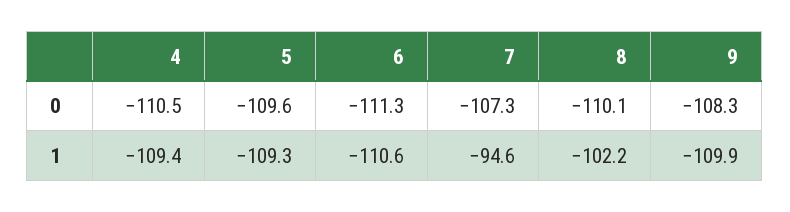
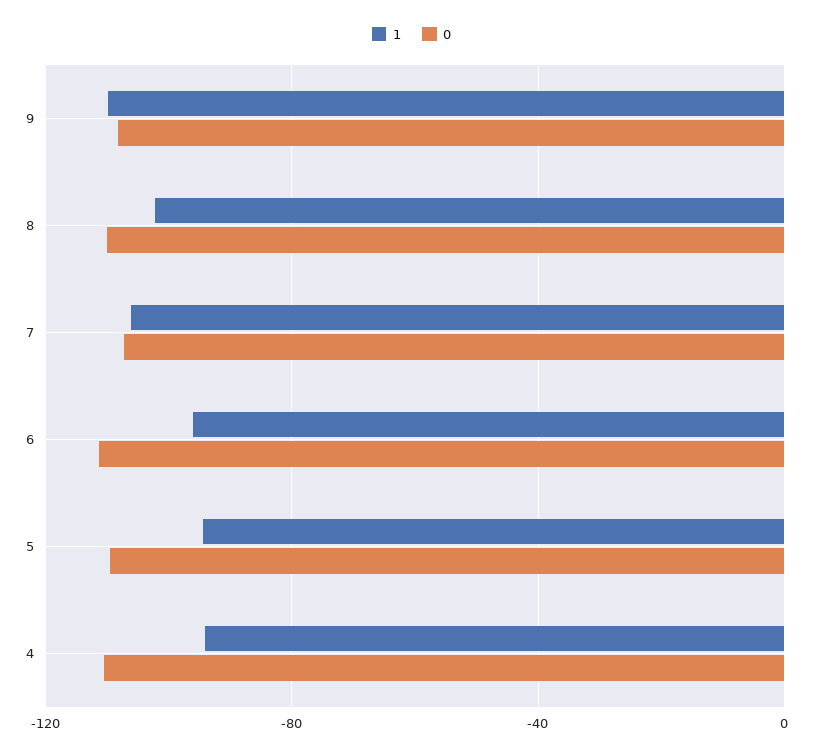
1, 4: -109.4 -> -95
1, 5: -109.3 -> -95
1, 6: -110.6 -> -95
1, 7: -94.6 -> -105

